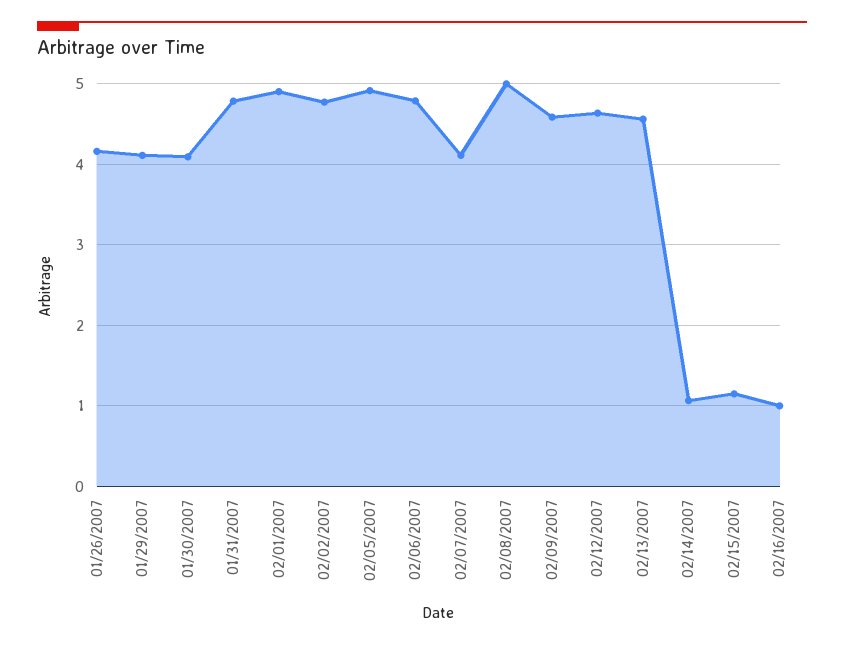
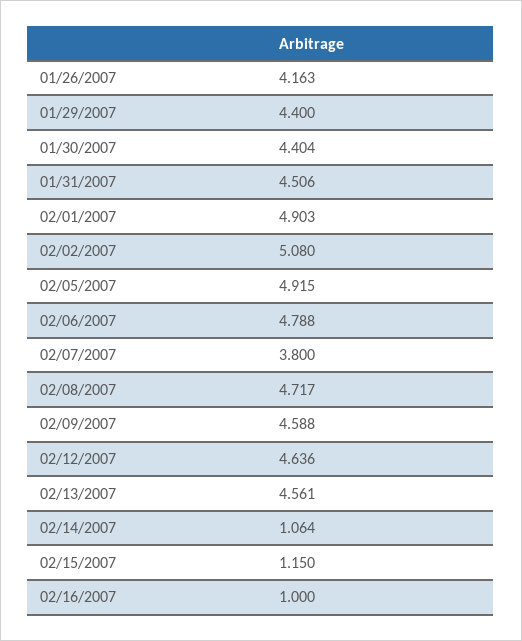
01/29/2007: 4.1 -> 4.4
01/30/2007: 4.1 -> 4.404
01/31/2007: 4.8 -> 4.506
02/02/2007: 4.8 -> 5.08
02/07/2007: 4.1 -> 3.8
02/08/2007: 5 -> 4.717

